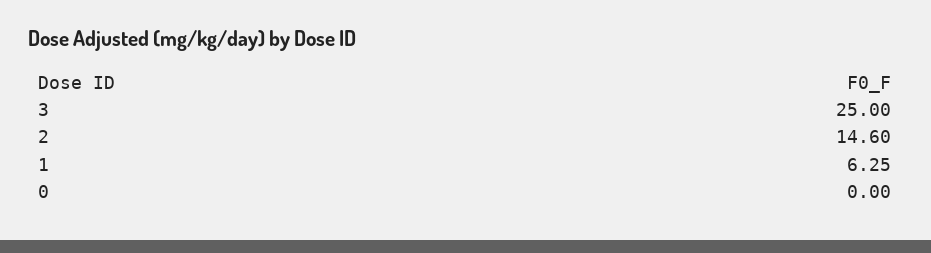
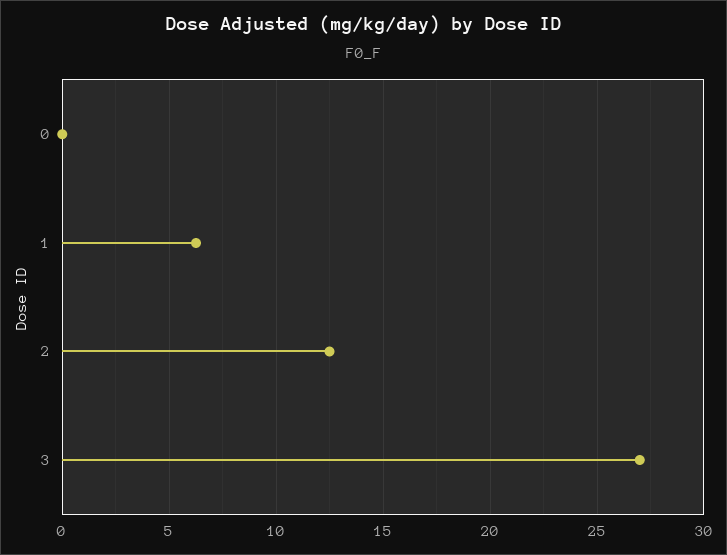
3: 25 -> 27
2: 14.6 -> 12.5

